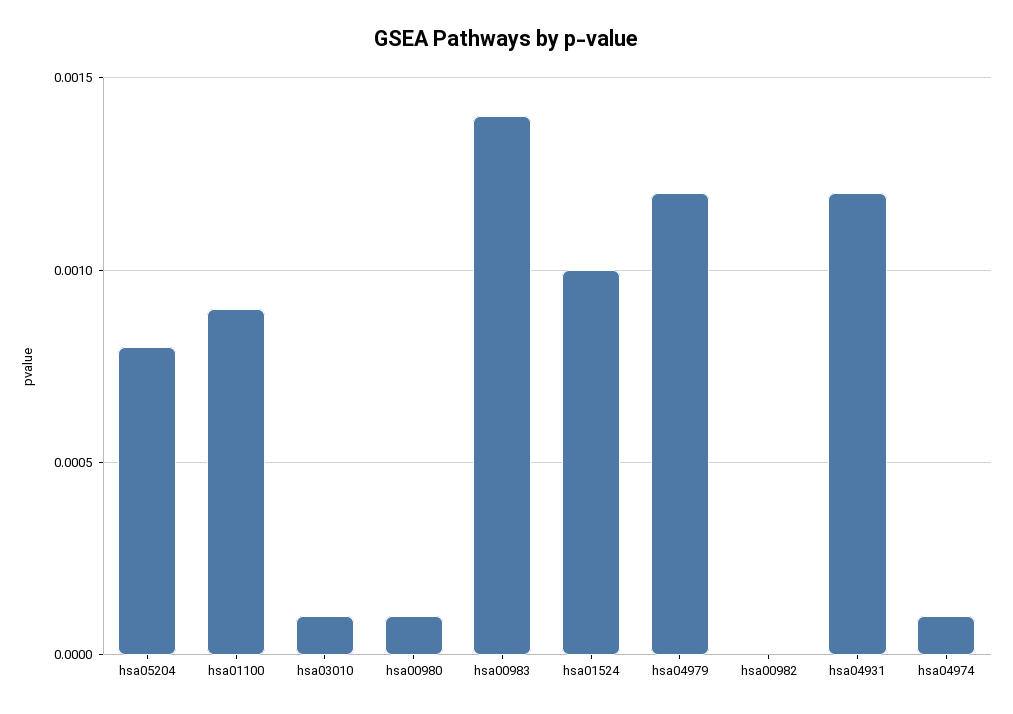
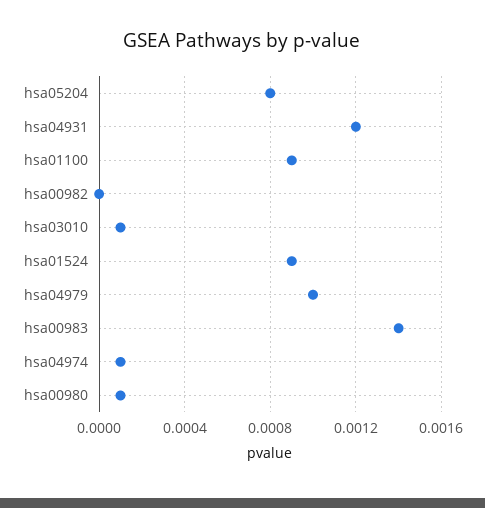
hsa01524: 0.001 -> 0.0009
hsa04979: 0.0012 -> 0.001

